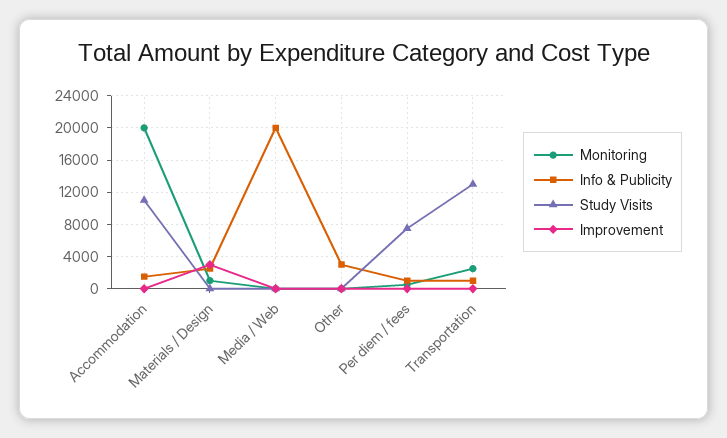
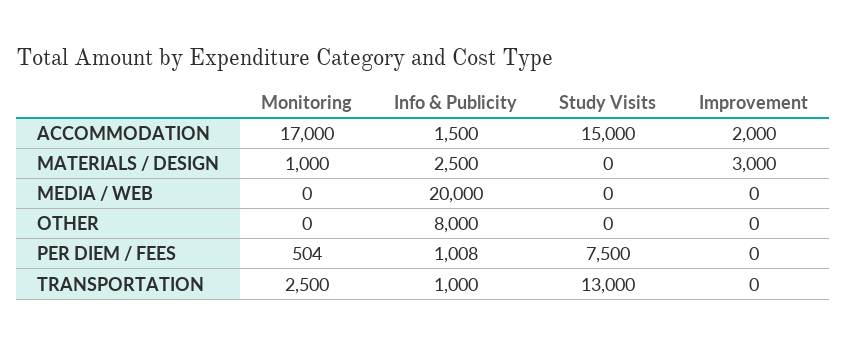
Monitoring, Accommodation: 20000 -> 17000
Study Visits, Accommodation: 11000 -> 15000
Improvement, Accommodation: 0 -> 2000
Info & Publicity, Other: 3000 -> 8000

